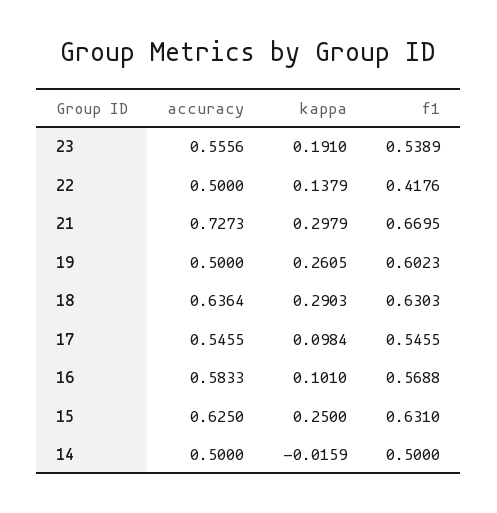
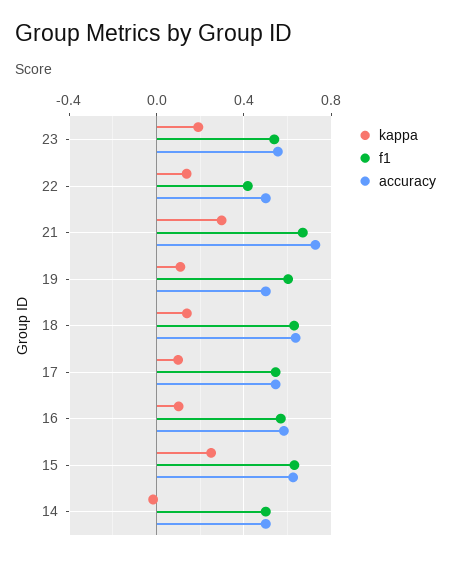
kappa, 19: 0.2605 -> 0.1
kappa, 18: 0.2903 -> 0.15

